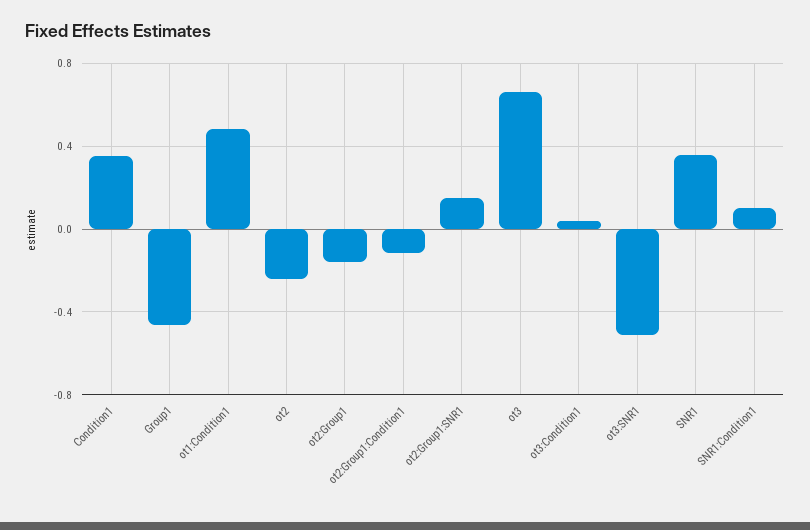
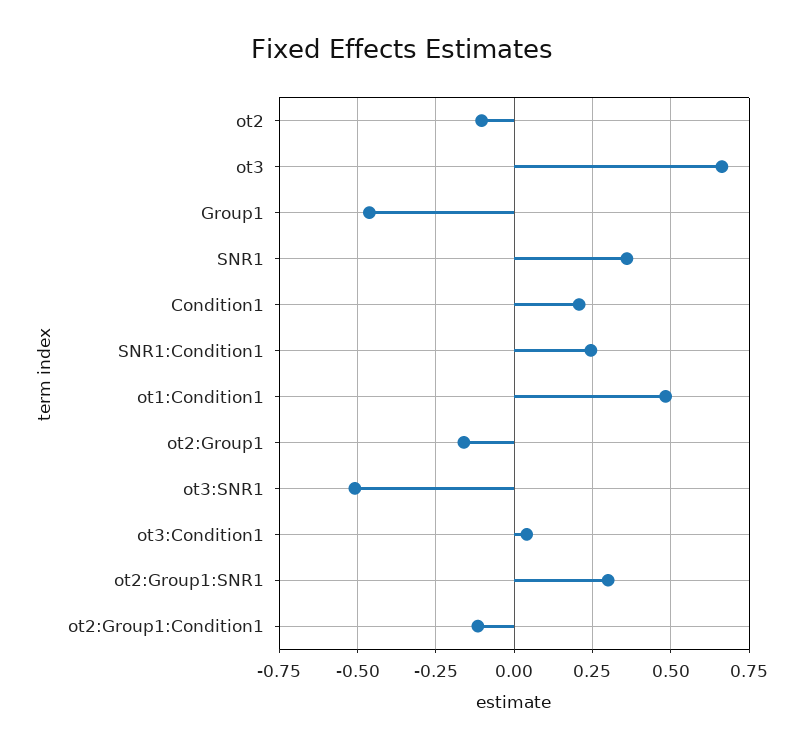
Condition1: 0.35 -> 0.2
ot2: -0.25 -> -0.1
ot2:Group1:SNR1: 0.15 -> 0.3
SNR1:Condition1: 0.1 -> 0.25

